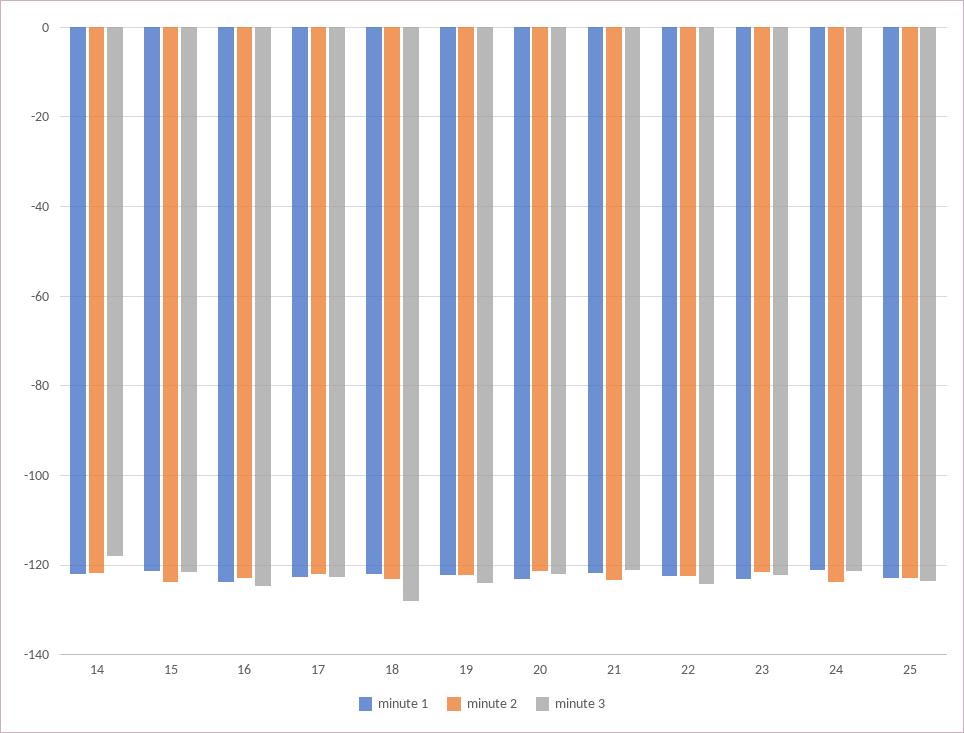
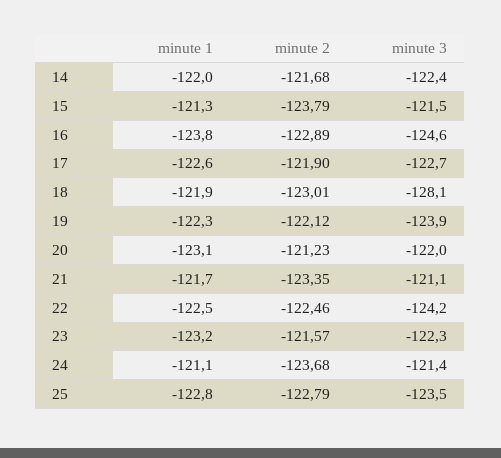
minute 3, 14: -118 -> -122.4

